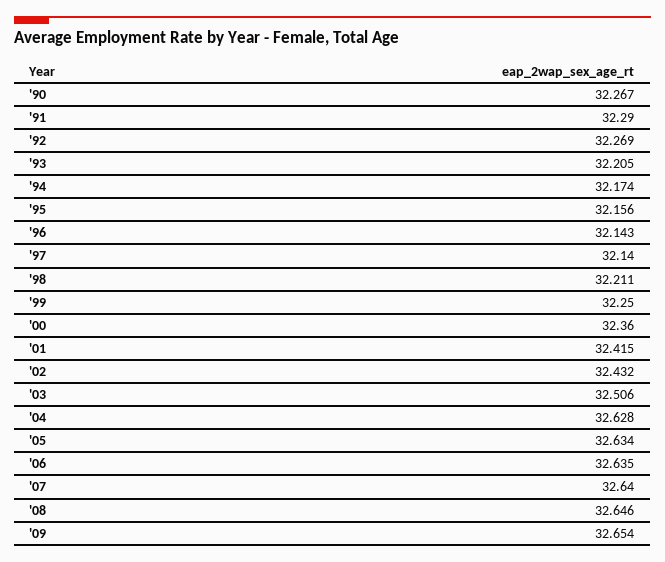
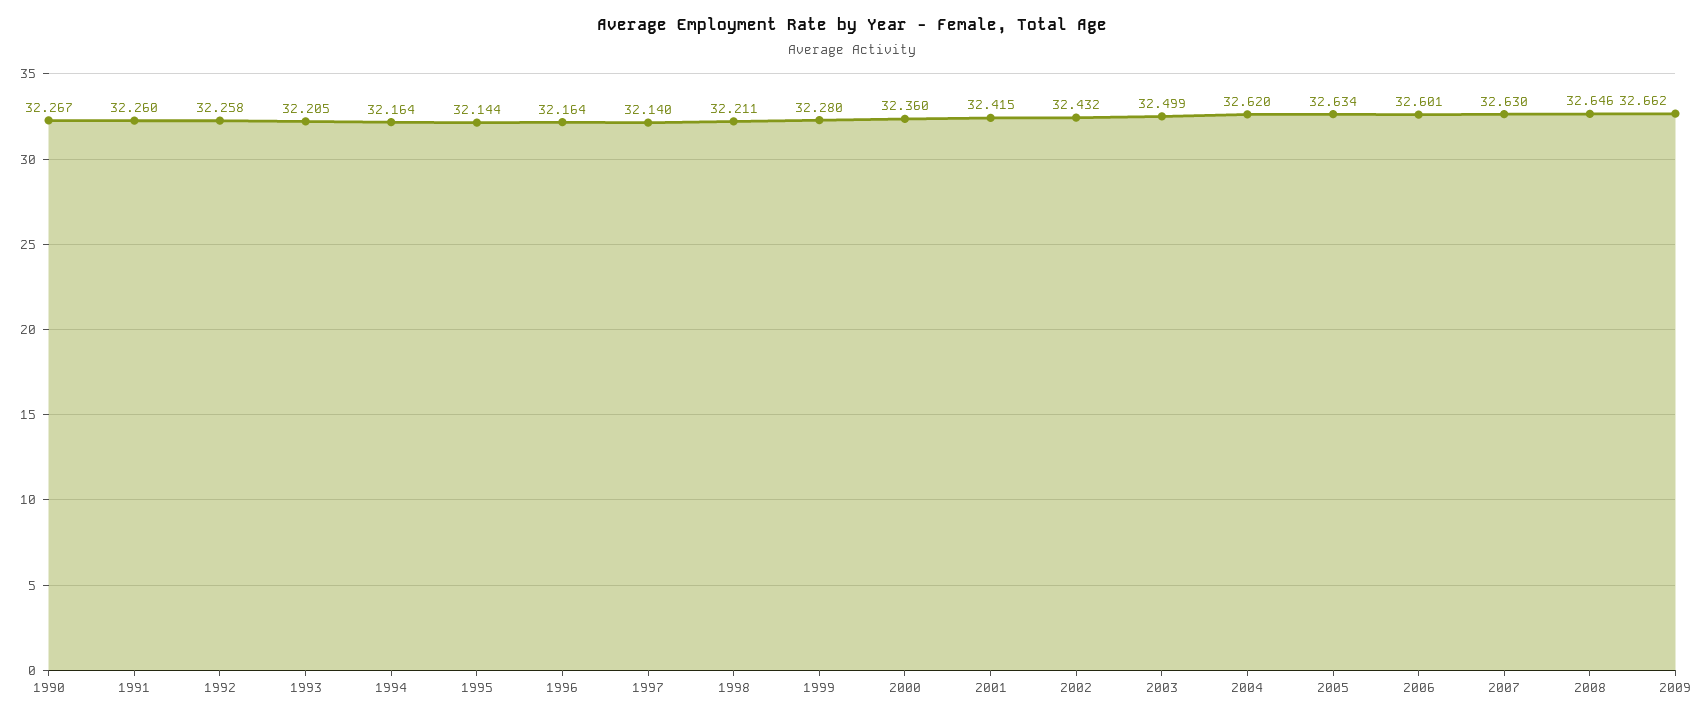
'91: 32.29 -> 32.26
'92: 32.269 -> 32.258
'94: 32.174 -> 32.164
'95: 32.156 -> 32.144
'96: 32.143 -> 32.164
'99: 32.25 -> 32.28
'03: 32.506 -> 32.499
'04: 32.628 -> 32.62
'06: 32.635 -> 32.601
'07: 32.64 -> 32.63
'09: 32.654 -> 32.662

